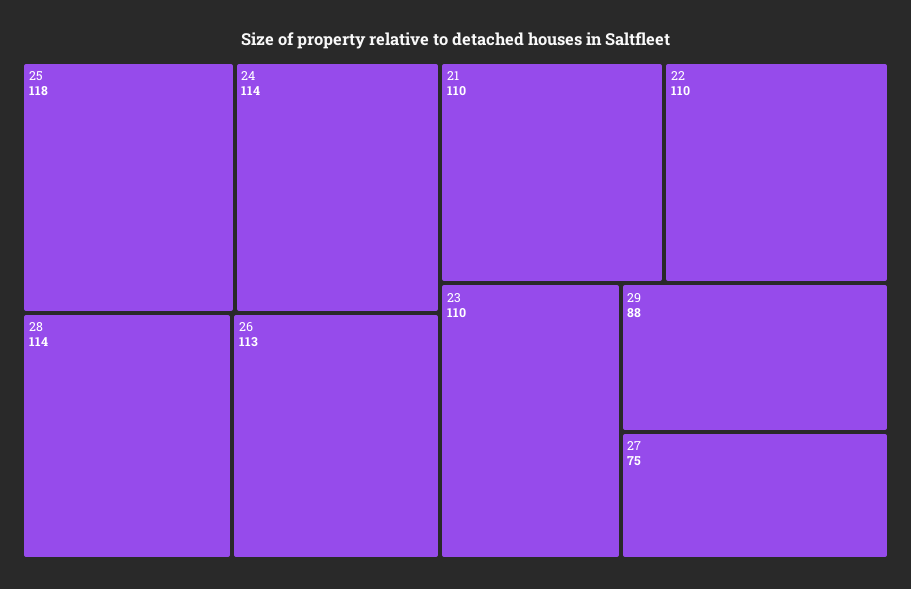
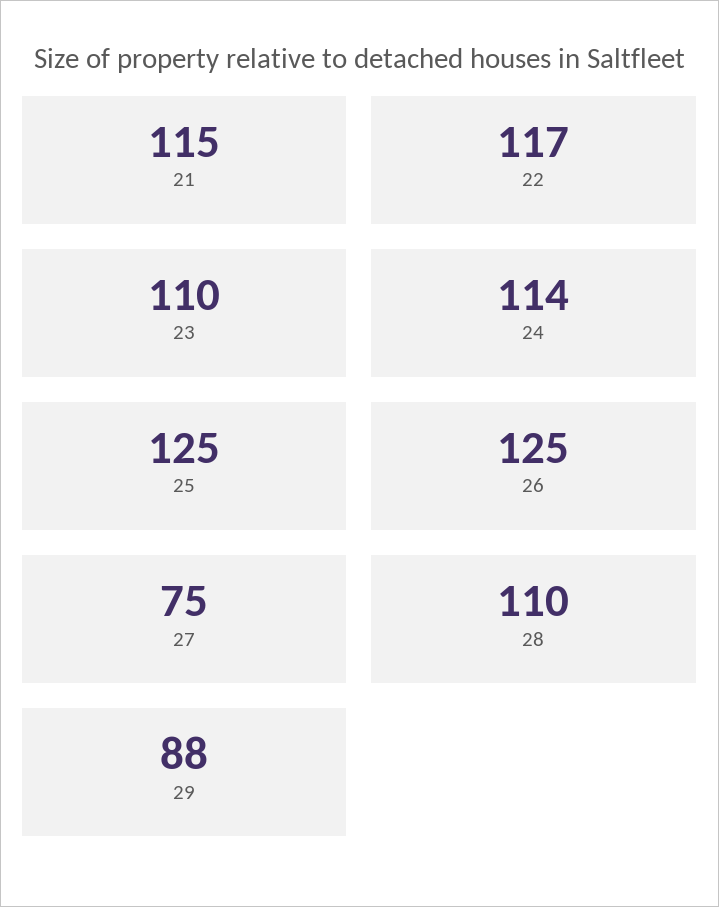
25: 118 -> 125
28: 114 -> 110
26: 113 -> 125
21: 110 -> 115
22: 110 -> 117

